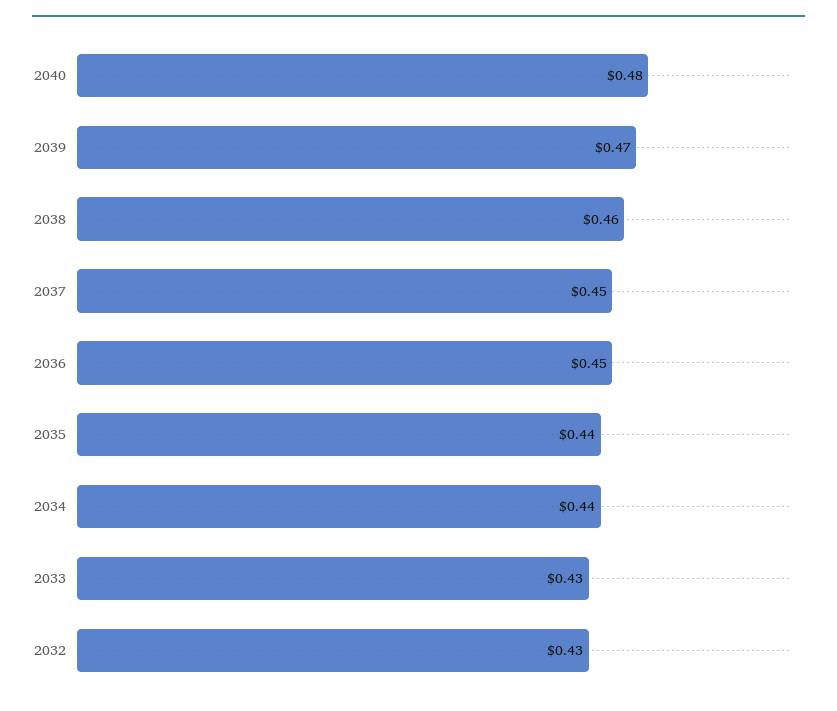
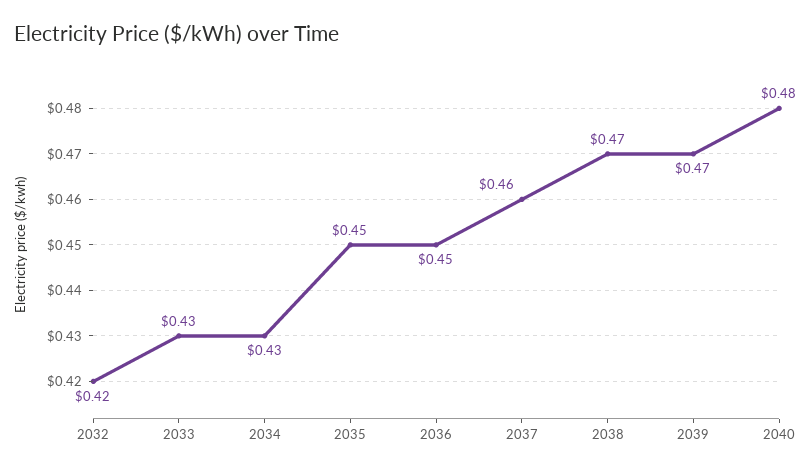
2038: 0.46 -> 0.47
2037: 0.45 -> 0.46
2035: 0.44 -> 0.45
2034: 0.44 -> 0.43
2032: 0.43 -> 0.42

